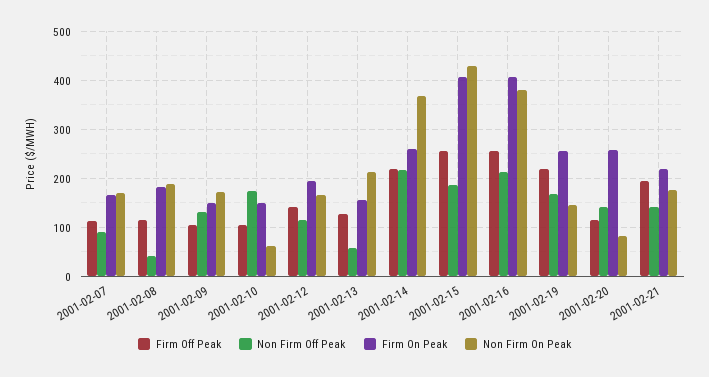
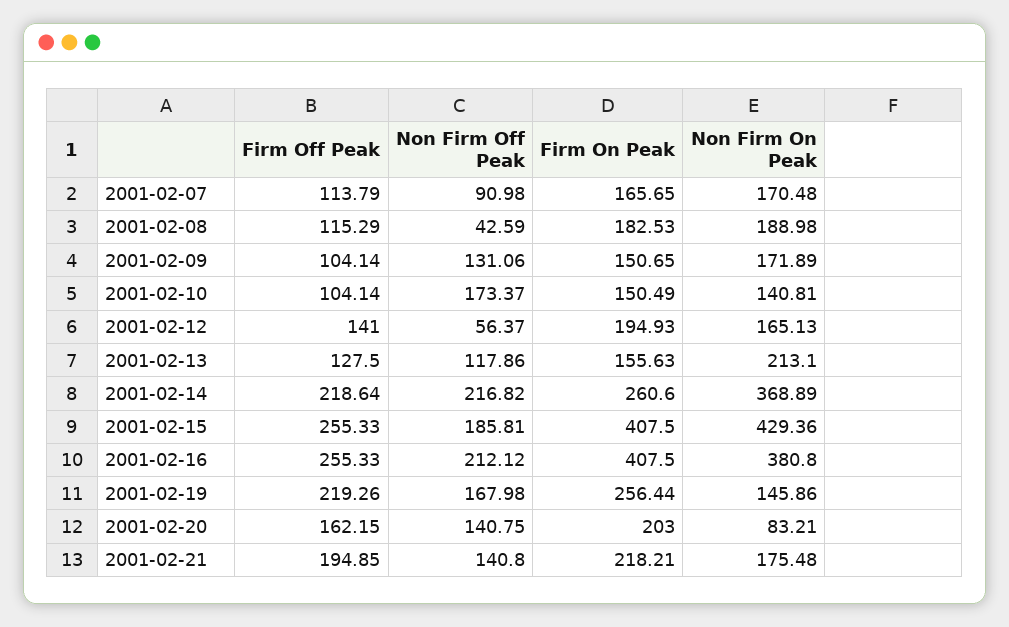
Non Firm On Peak, 2001-02-10: 60 -> 140.81
Non Firm Off Peak, 2001-02-12: 120 -> 56.37
Non Firm Off Peak, 2001-02-13: 60 -> 117.86
Firm Off Peak, 2001-02-20: 120 -> 162.15
Firm On Peak, 2001-02-20: 260 -> 203

